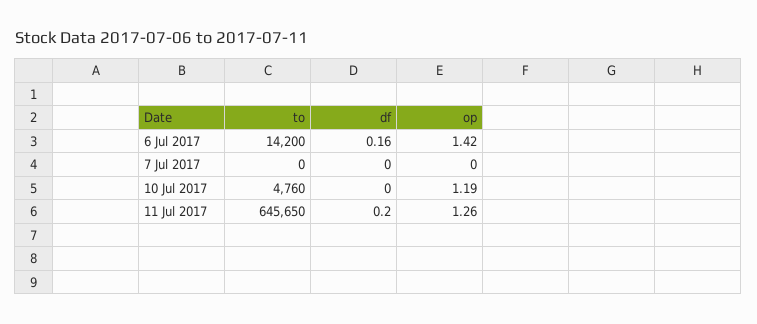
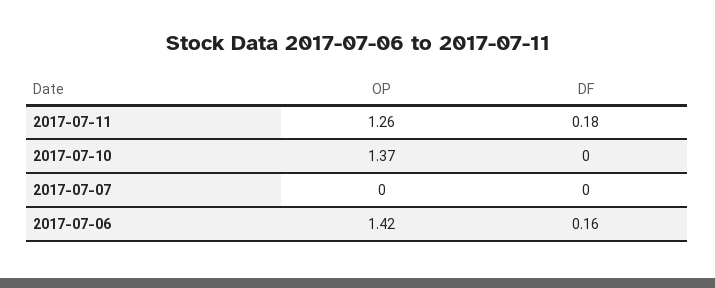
to, 6 Jul 2017: 14200 -> none
to, 7 Jul 2017: 0 -> none
to, 10 Jul 2017: 4760 -> none
op, 10 Jul 2017: 1.19 -> 1.37
to, 11 Jul 2017: 645650 -> none
df, 11 Jul 2017: 0.2 -> 0.18

